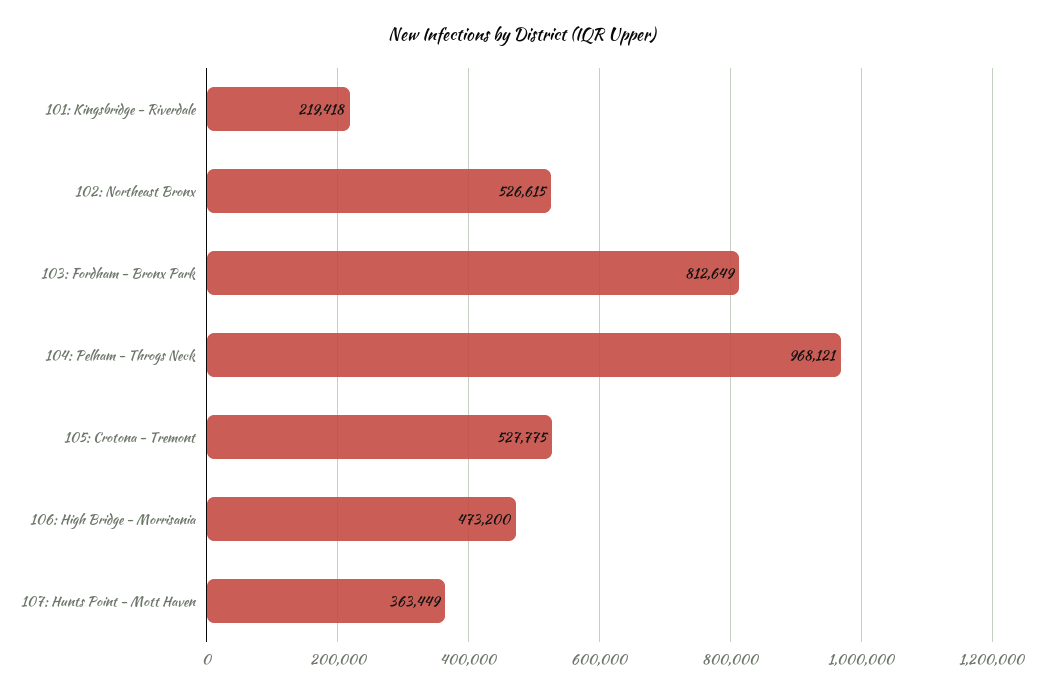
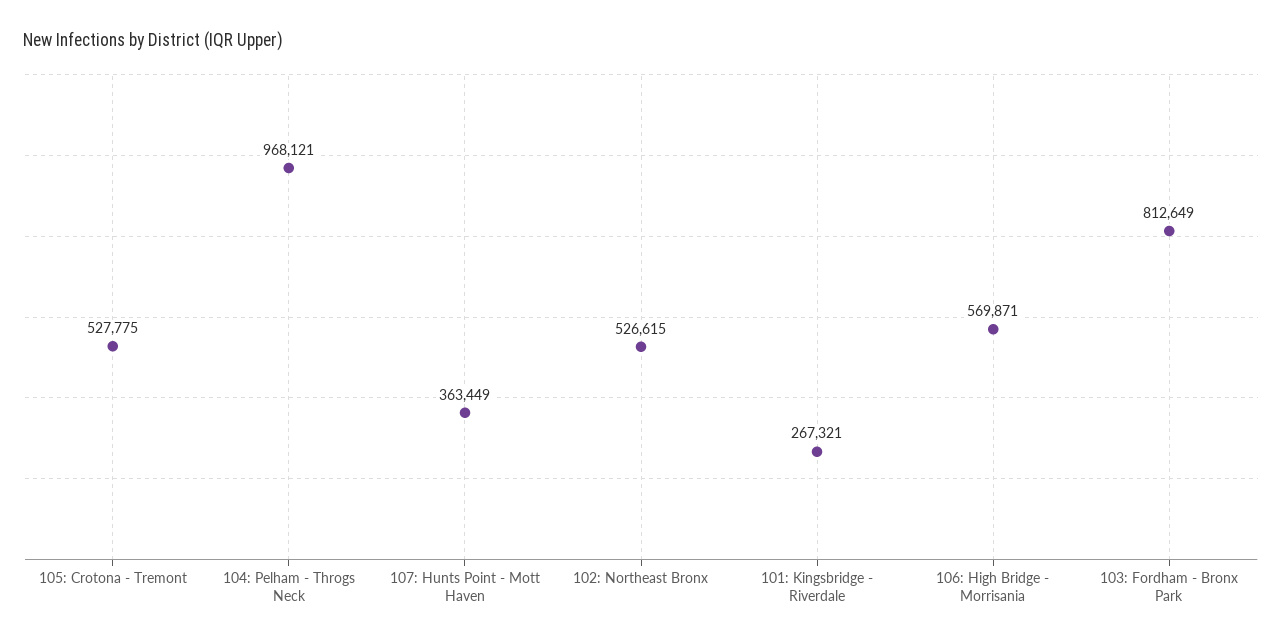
101: Kingsbridge - Riverdale: 219418 -> 267321
106: High Bridge - Morrisania: 473200 -> 569871

